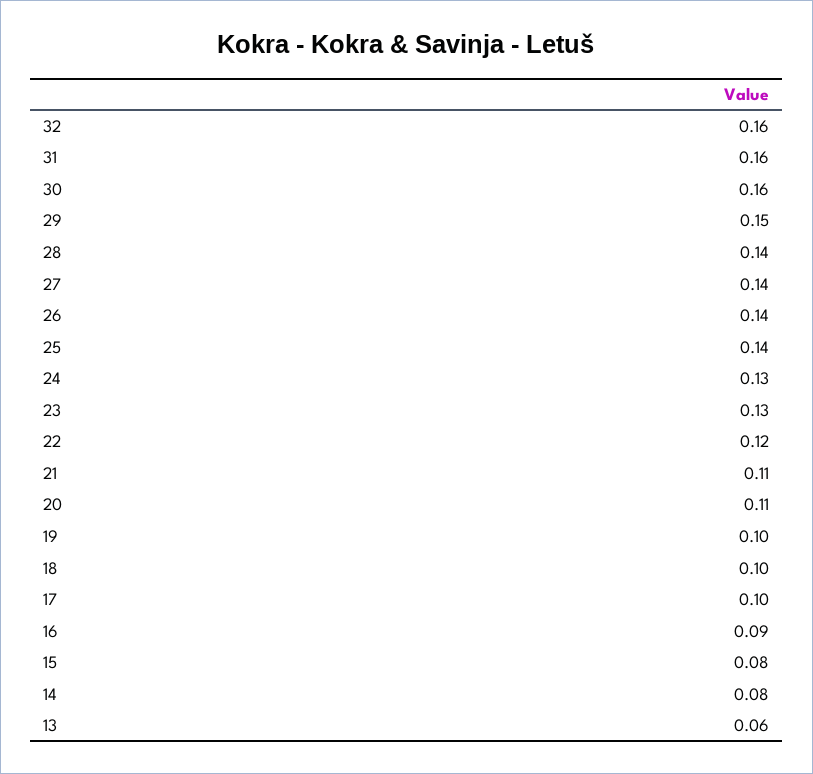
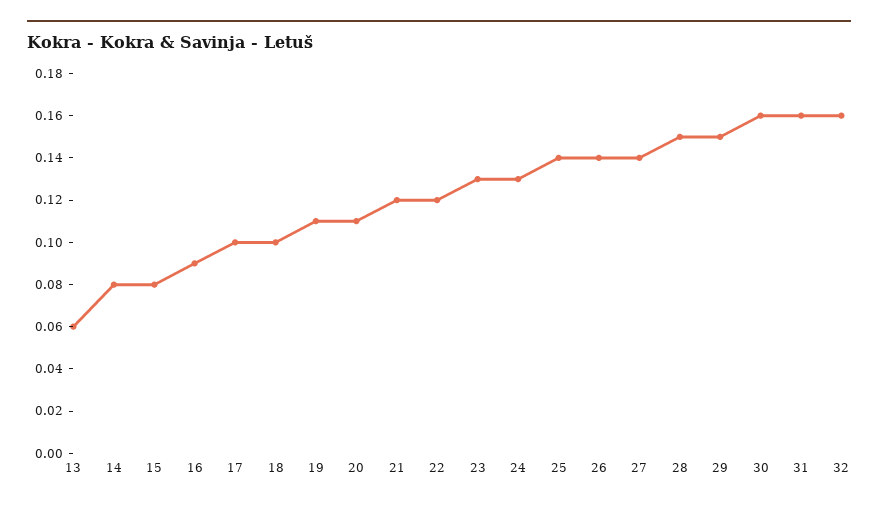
28: 0.14 -> 0.15
21: 0.11 -> 0.12
19: 0.1 -> 0.11

